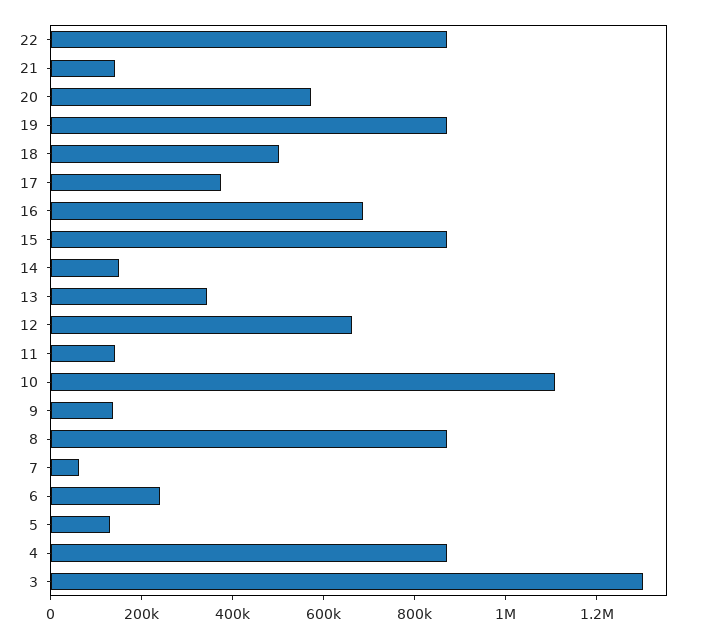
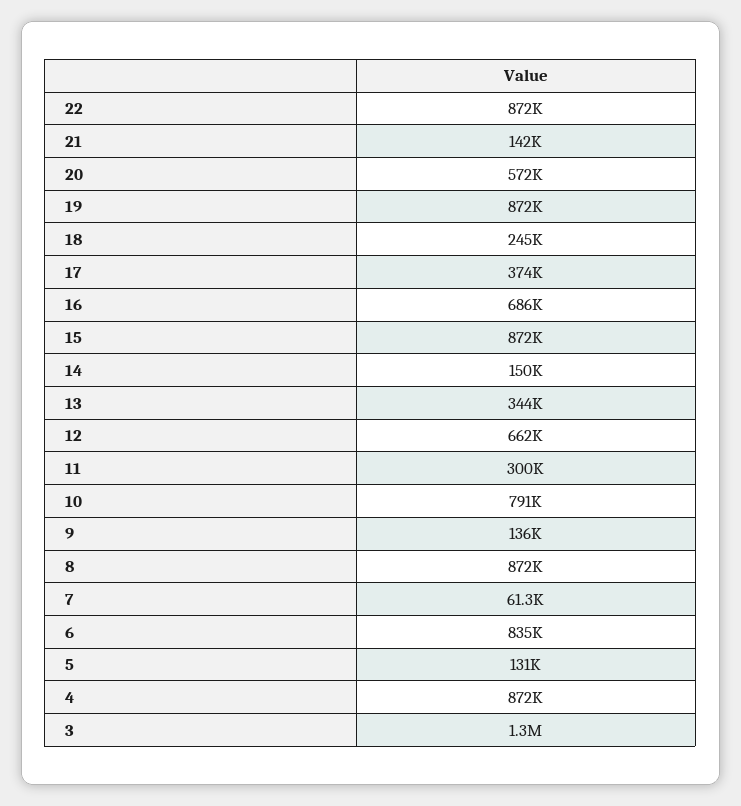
18: 500000 -> 245000
11: 150000 -> 300000
10: 1100000 -> 791000
6: 250000 -> 835000

